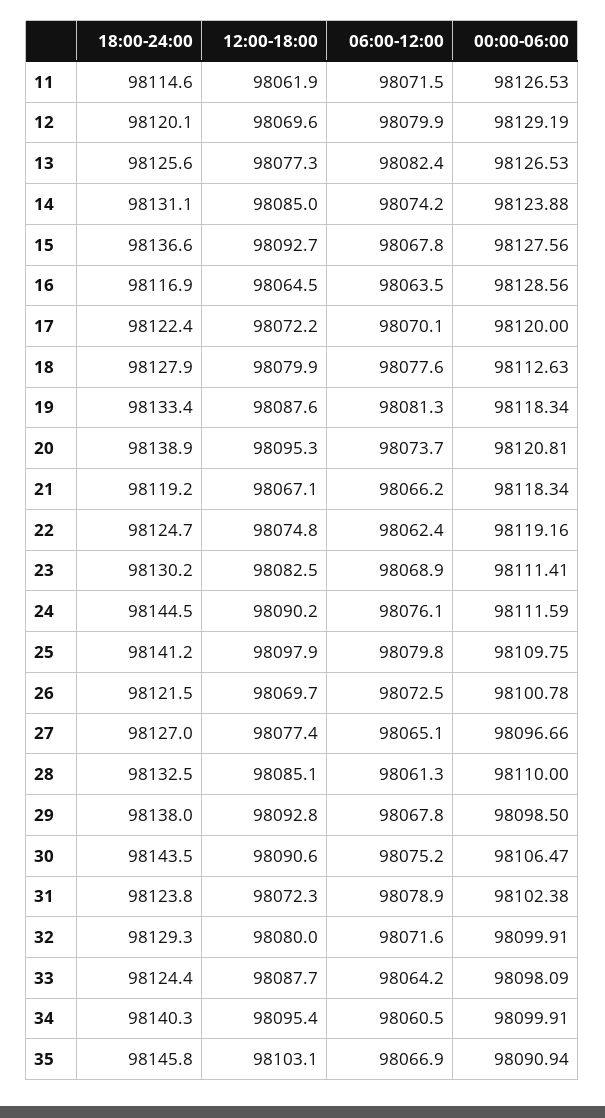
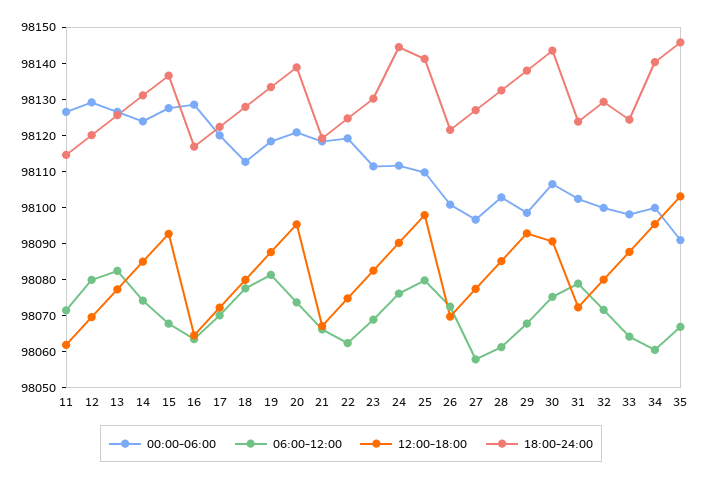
06:00-12:00, 27: 98065.1 -> 98057.5
00:00-06:00, 28: 98110 -> 98102.5

